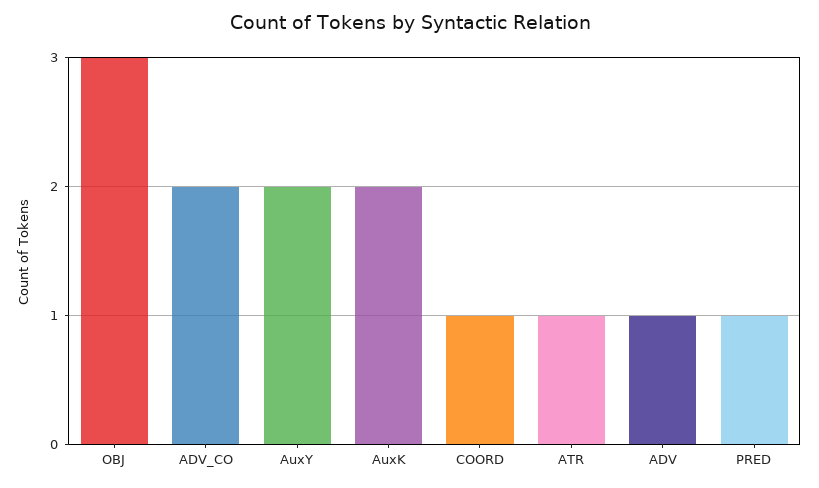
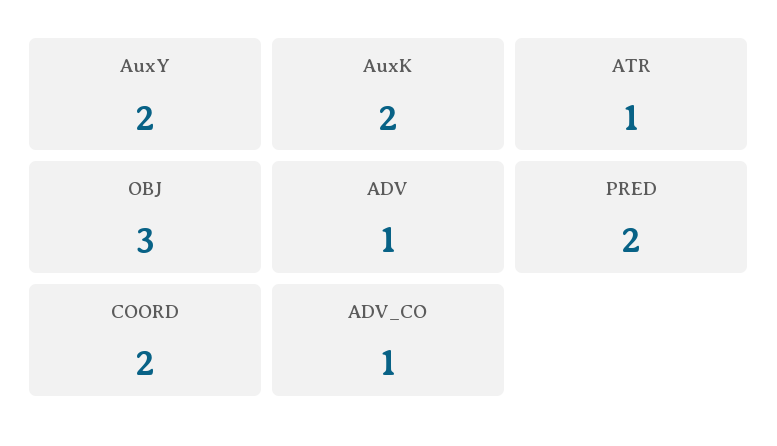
ADV_CO: 2 -> 1
COORD: 1 -> 2
PRED: 1 -> 2

